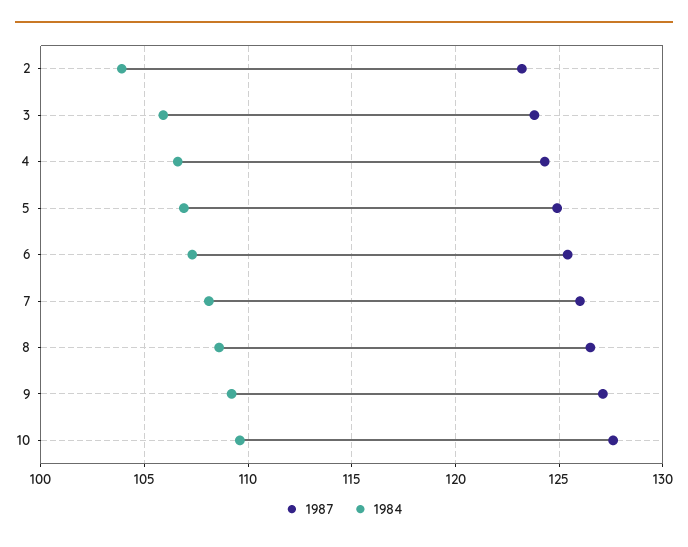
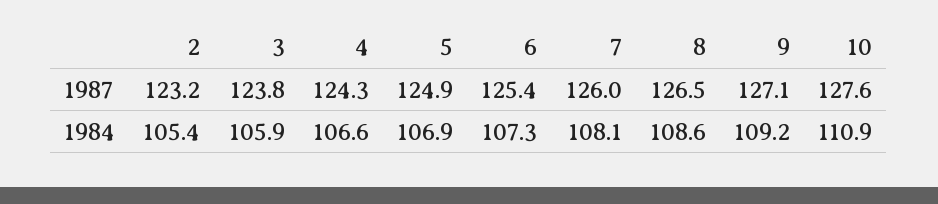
1984, 2: 104 -> 105.4
1984, 10: 109.5 -> 110.9

